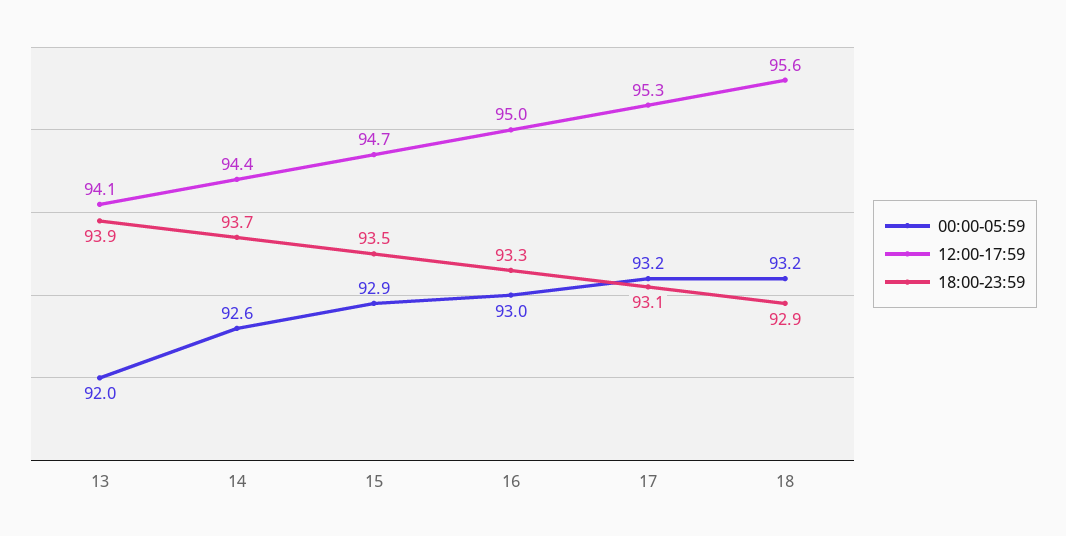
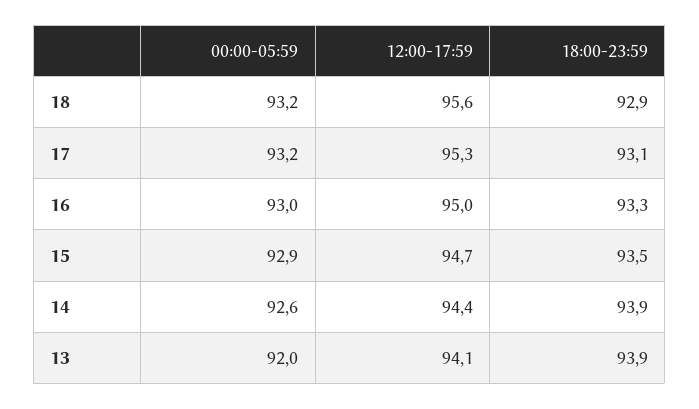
18:00-23:59, 14: 93.7 -> 93.9

